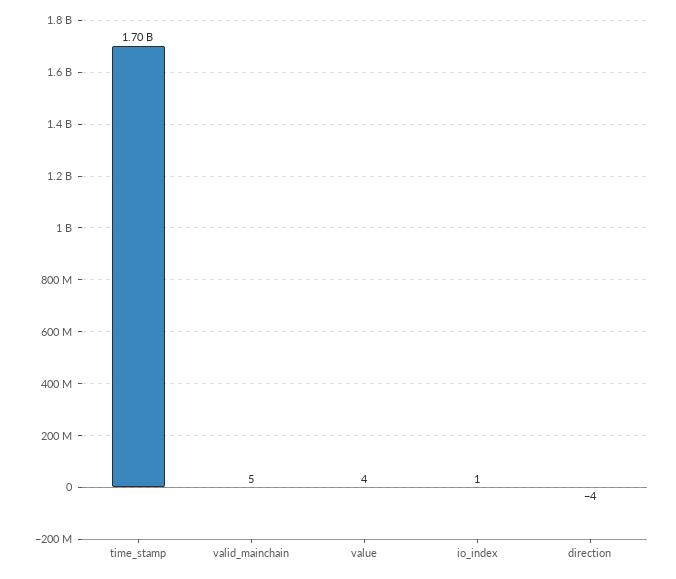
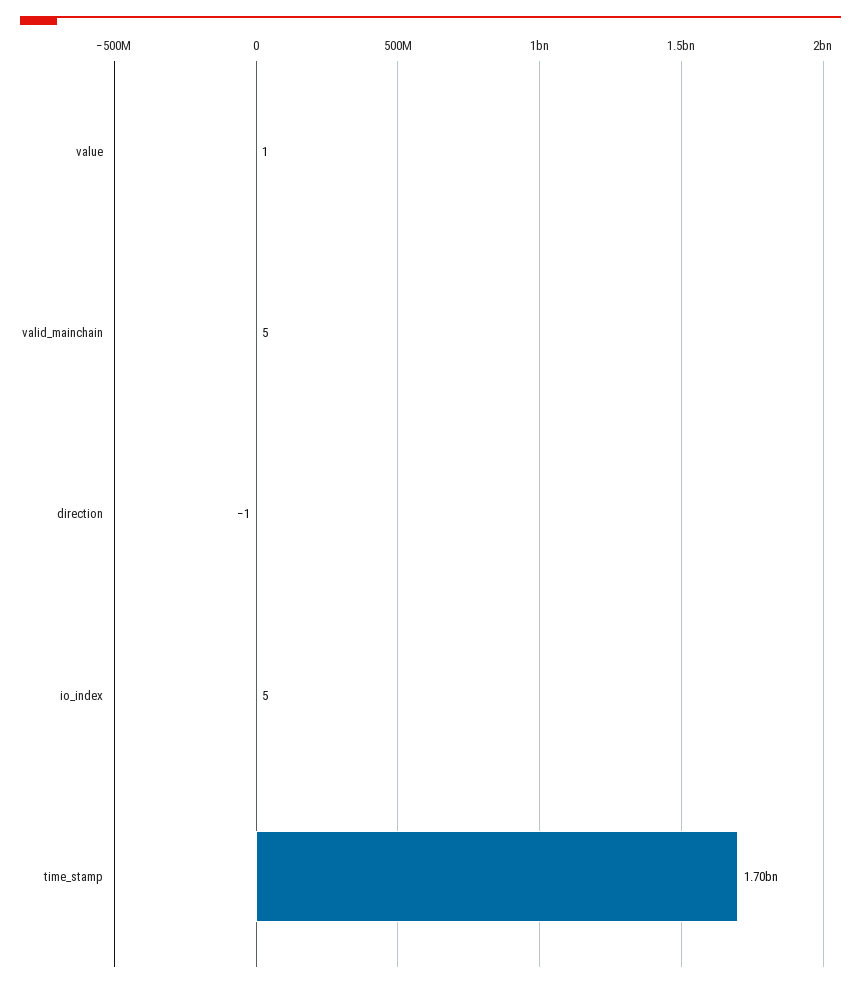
value: 4 -> 1
io_index: 1 -> 5
direction: -4 -> -1

